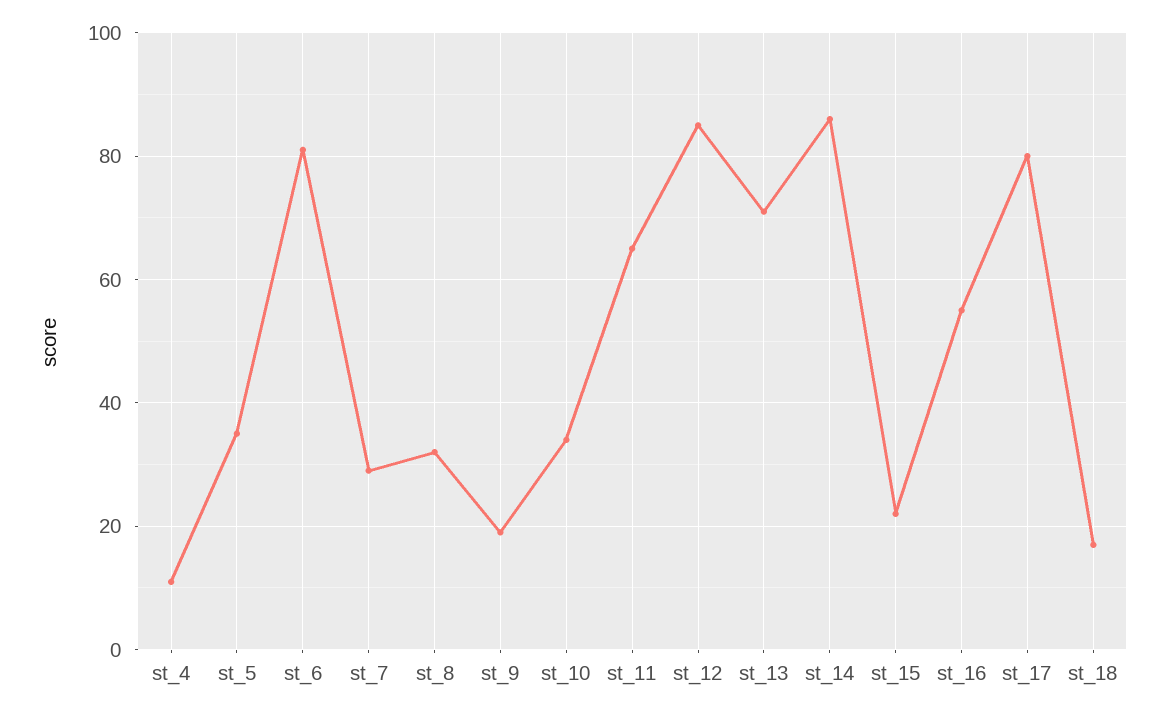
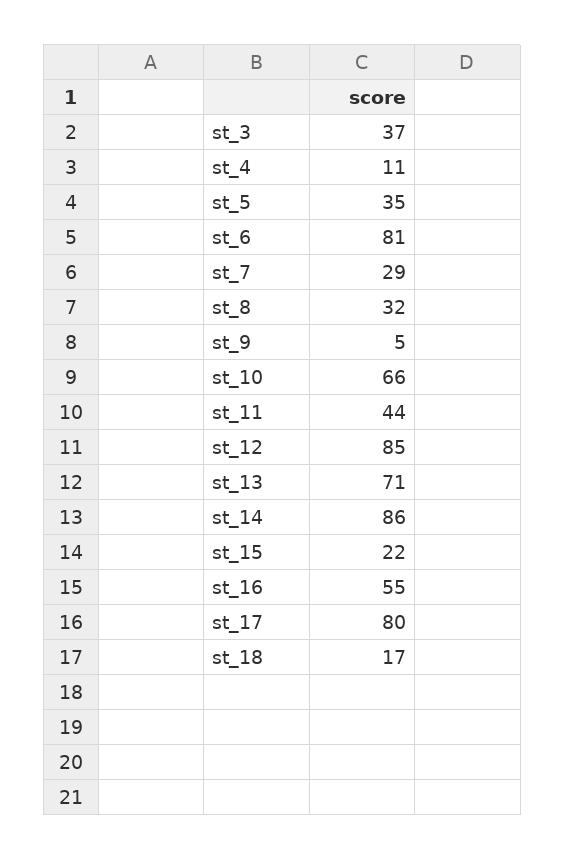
st_9: 20 -> 5
st_10: 35 -> 66
st_11: 65 -> 44
st_3: none -> 37

